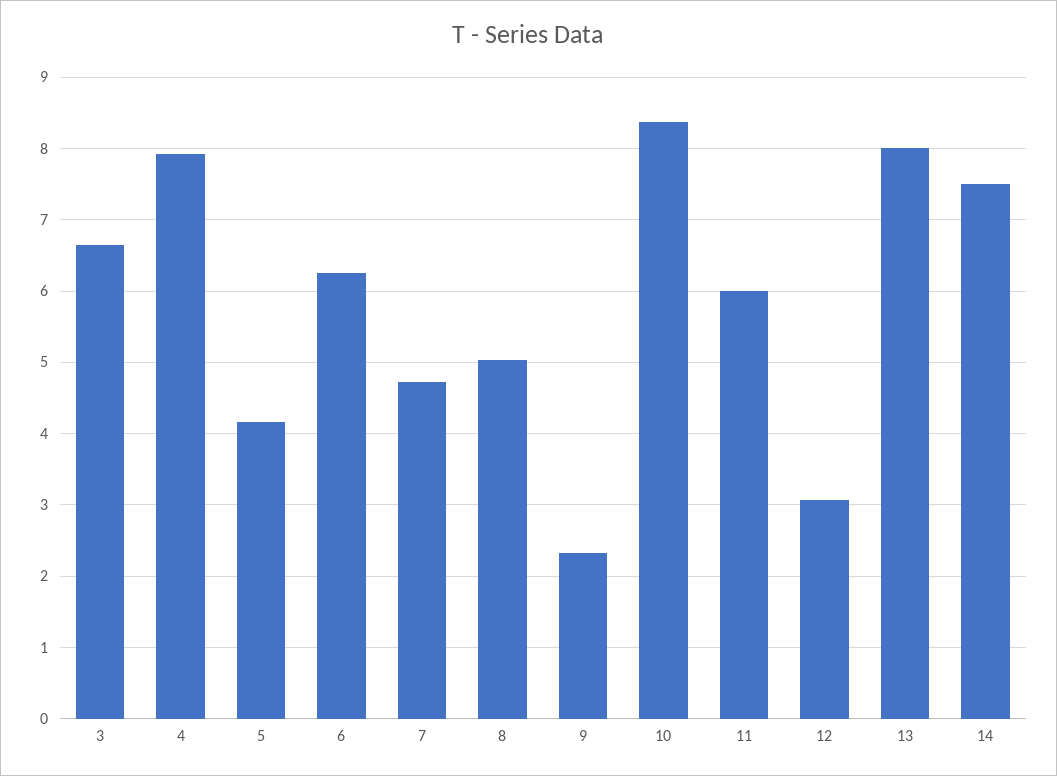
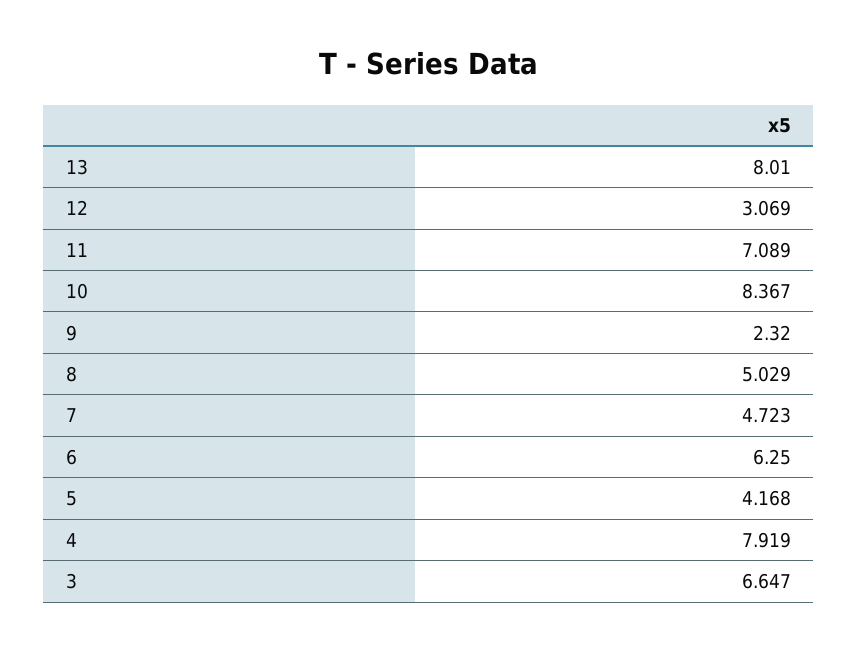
11: 6 -> 7.089
14: 7.5 -> none

